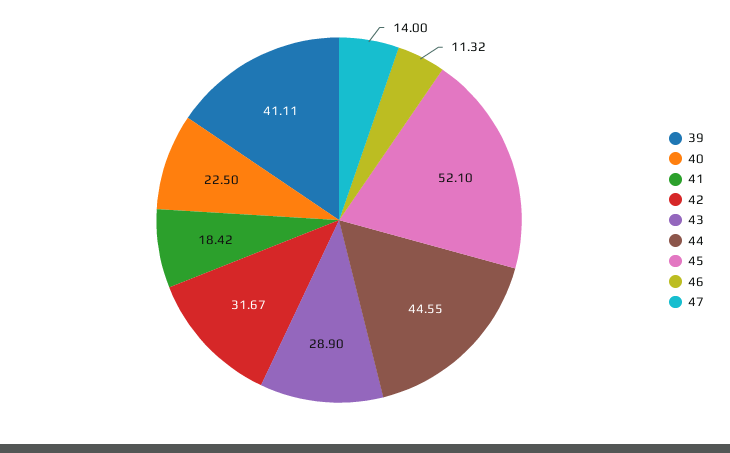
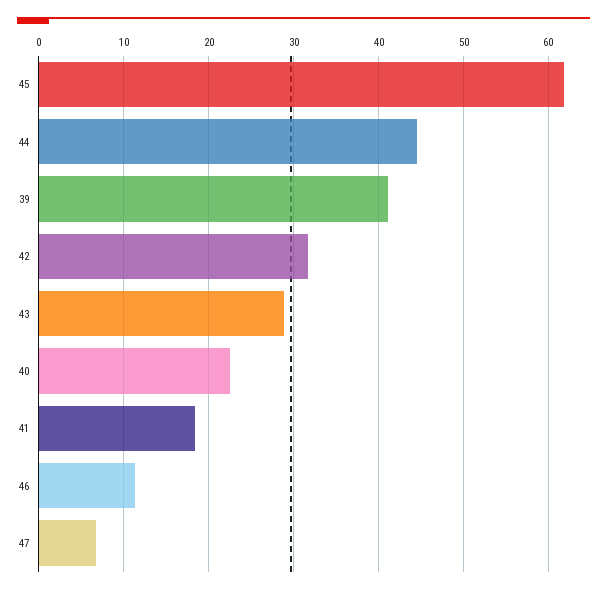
45: 52.1 -> 62
47: 14 -> 7

